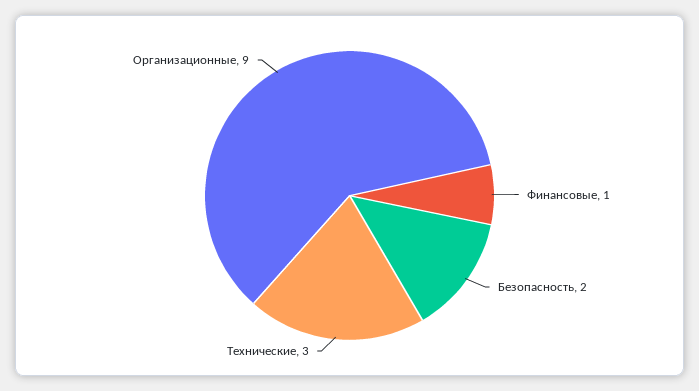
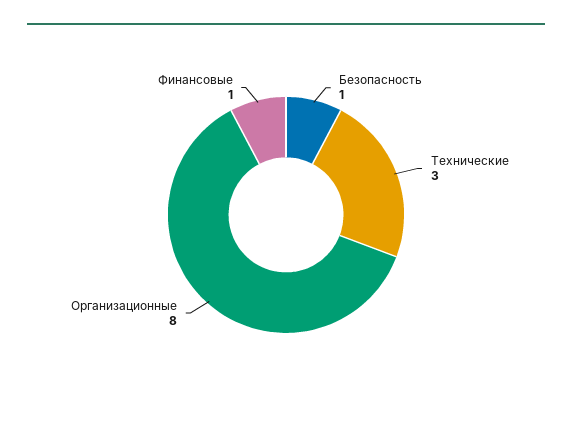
Безопасность: 2 -> 1
Организационные: 9 -> 8

